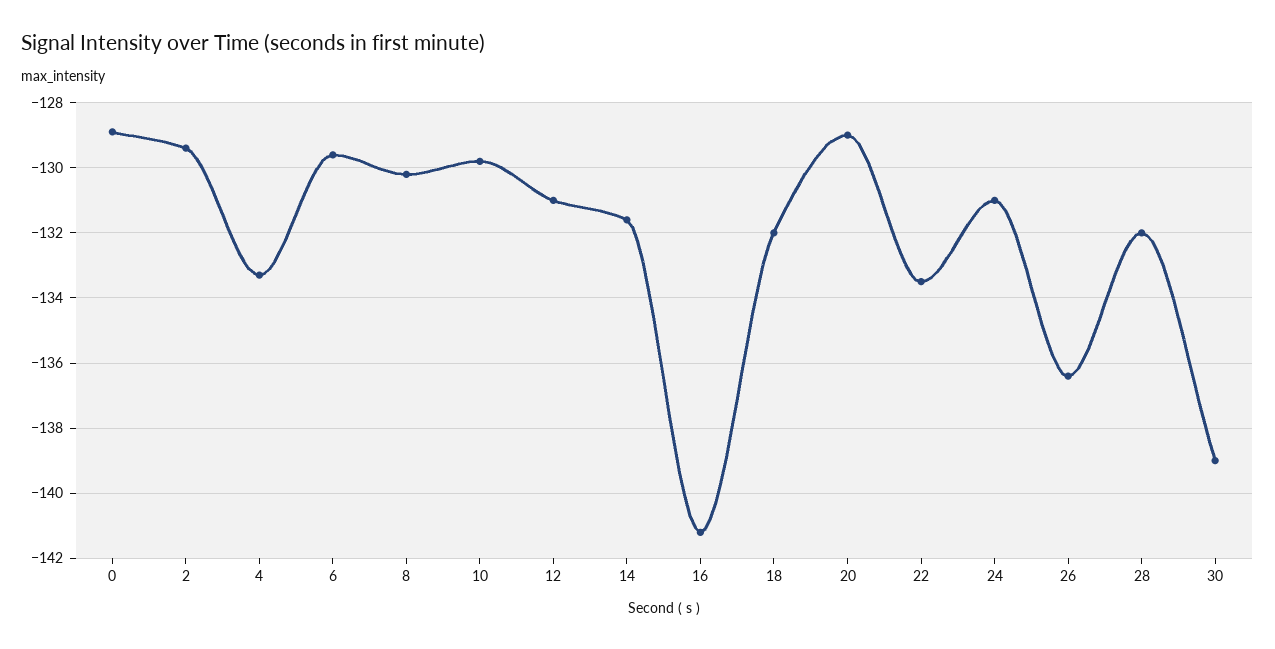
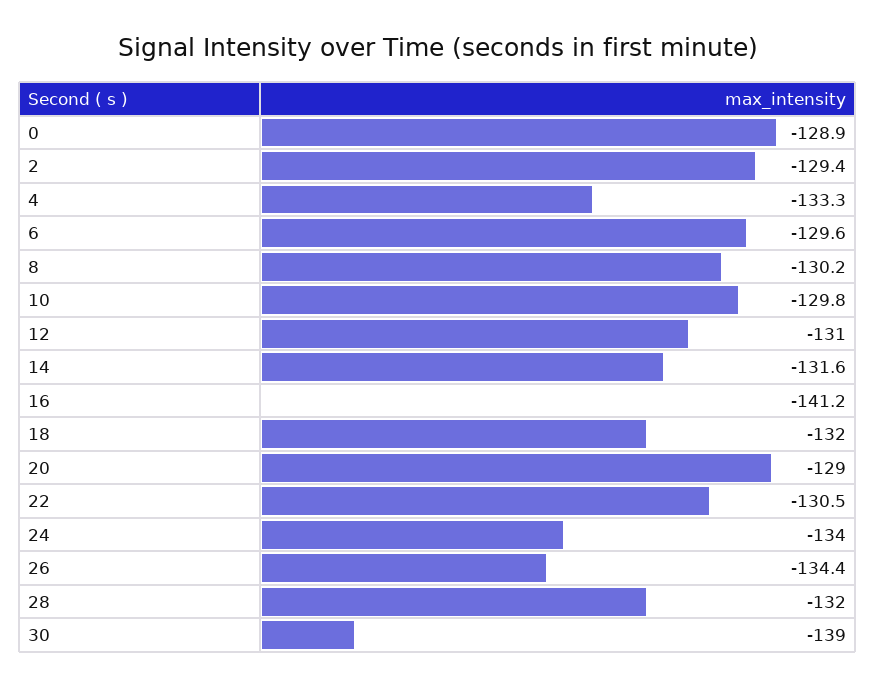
22: -133.5 -> -130.5
24: -131 -> -134
26: -136.5 -> -134.4

